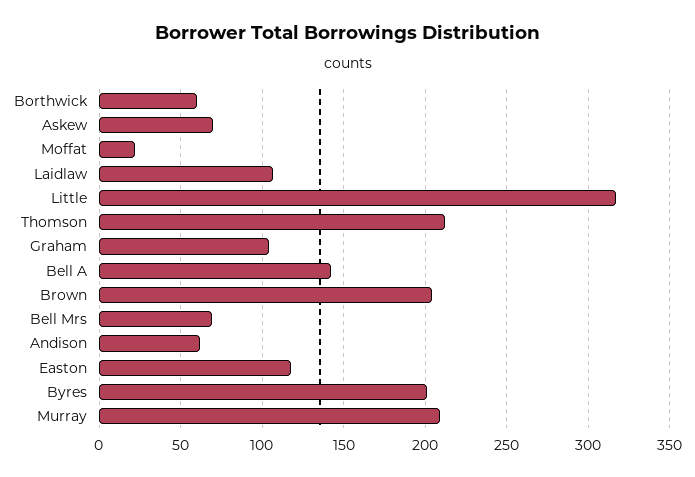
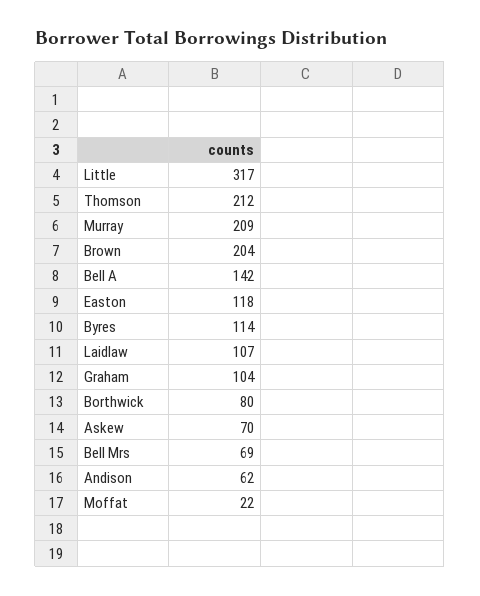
Borthwick: 60 -> 80
Byres: 200 -> 114

